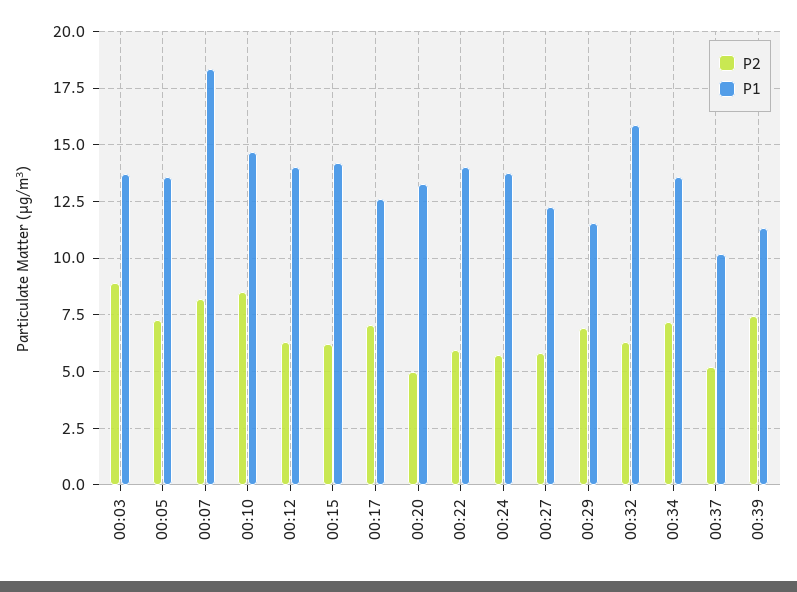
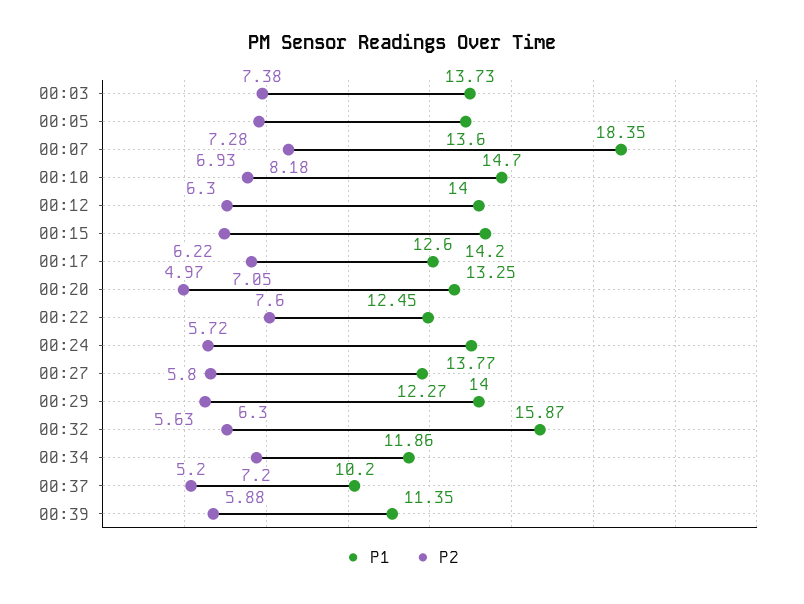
P2, 00:03: 9 -> 7.38
P2, 00:10: 8.5 -> 6.93
P2, 00:22: 6 -> 7.6
P1, 00:22: 14 -> 12.45
P2, 00:29: 7 -> 5.63
P1, 00:29: 11.5 -> 14
P1, 00:34: 13.5 -> 11.86
P2, 00:39: 7.5 -> 5.88

